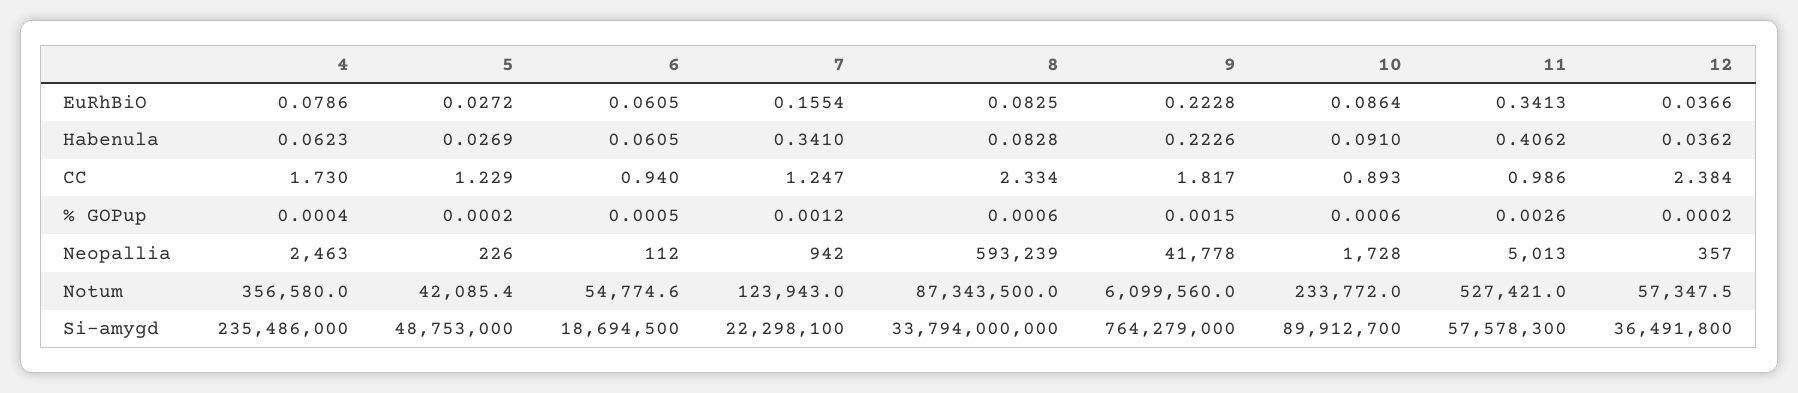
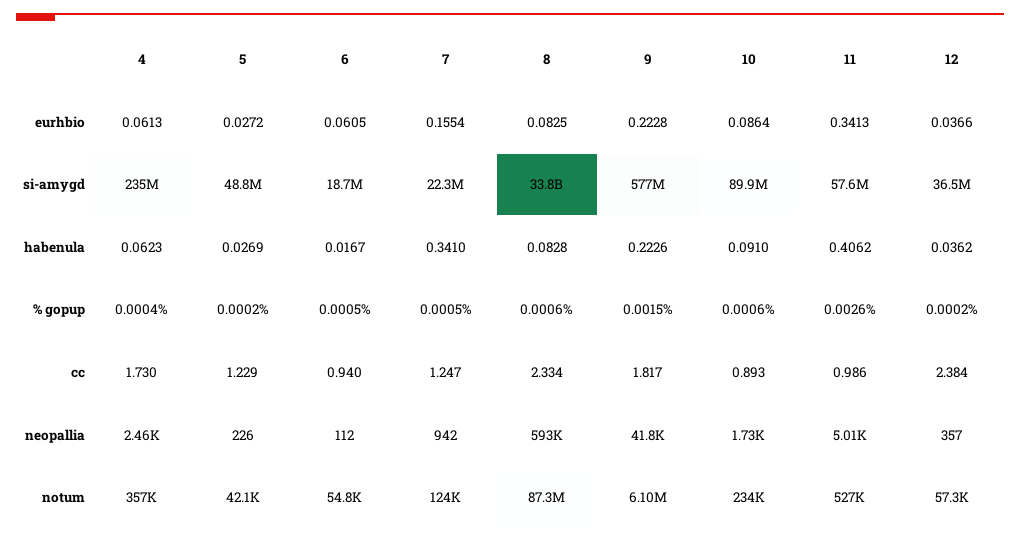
4, EuRhBiO: 0.0786 -> 0.0613
6, Habenula: 0.0605 -> 0.0167
7, % GOPup: 0.0012 -> 0.0005
9, Si-amygd: 764279000 -> 577000000

